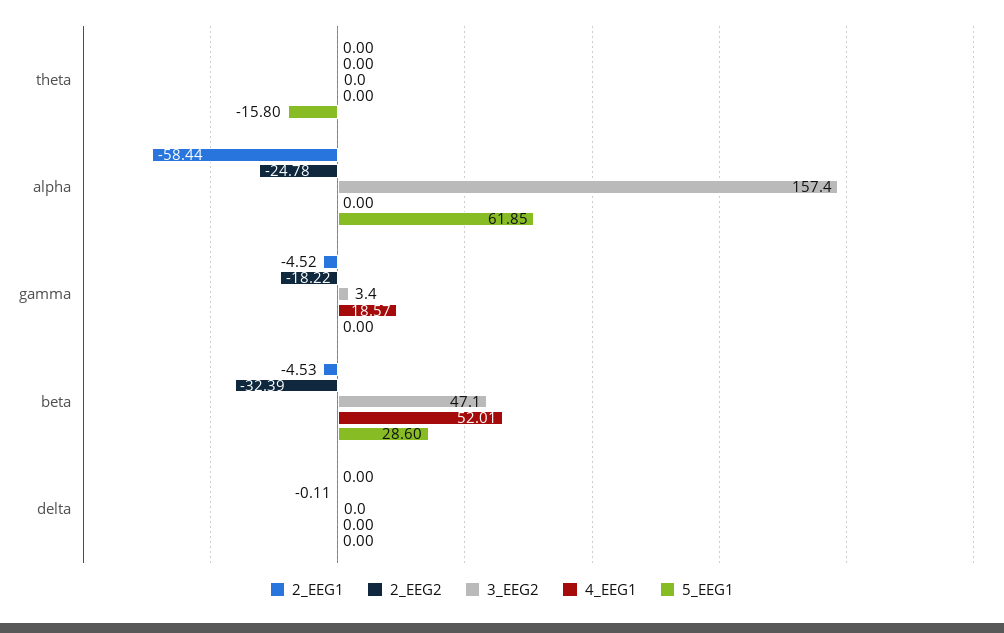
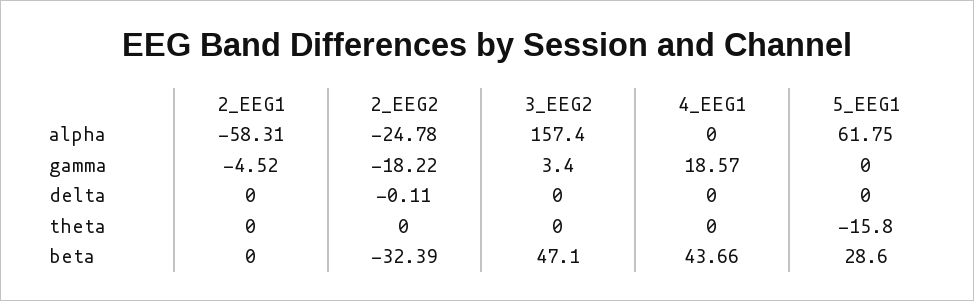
2_EEG1, alpha: -58.44 -> -58.31
5_EEG1, alpha: 61.85 -> 61.75
2_EEG1, beta: -4.53 -> 0
4_EEG1, beta: 52.01 -> 43.66

